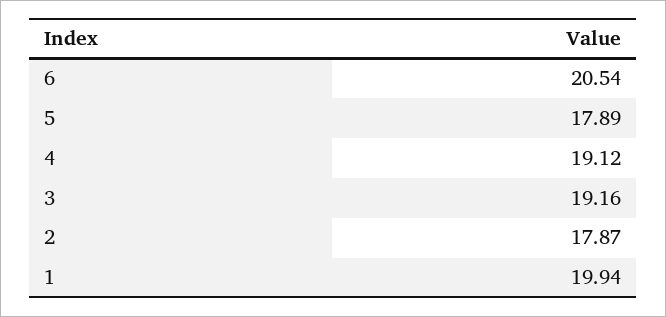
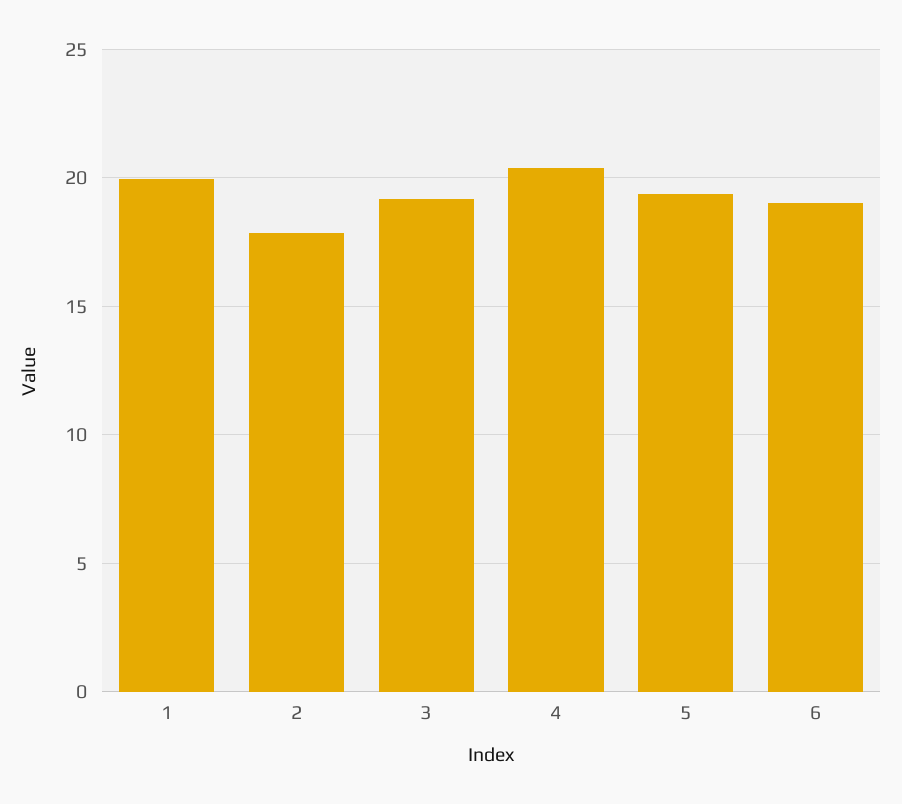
6: 20.54 -> 19
5: 17.89 -> 19.5
4: 19.12 -> 20.5

